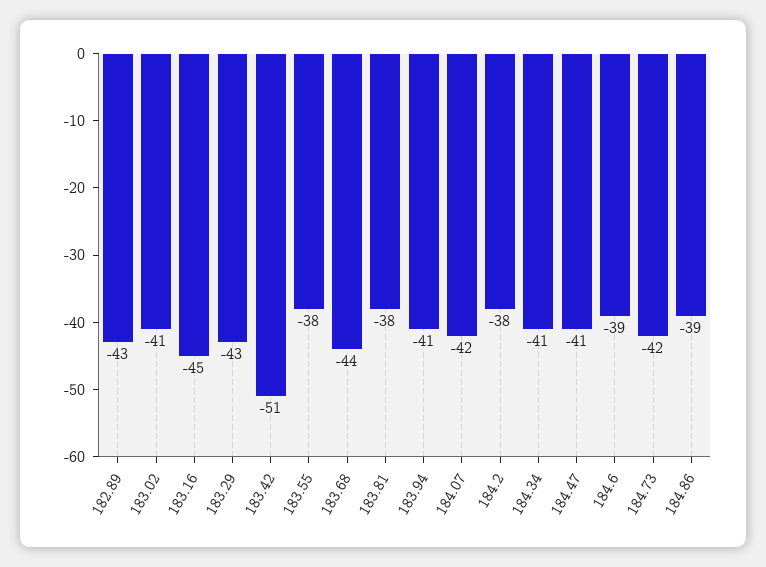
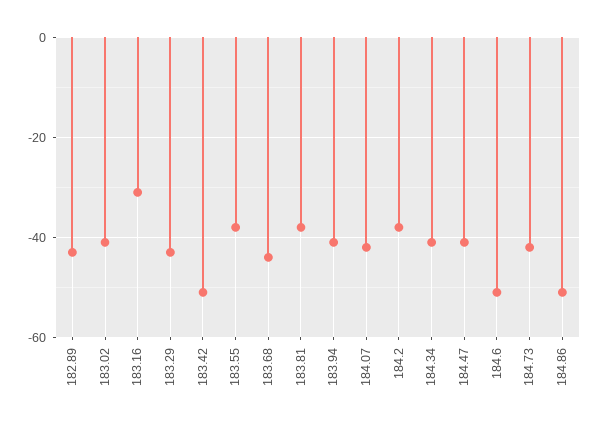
183.16: -45 -> -30
184.6: -39 -> -50
184.86: -39 -> -50

